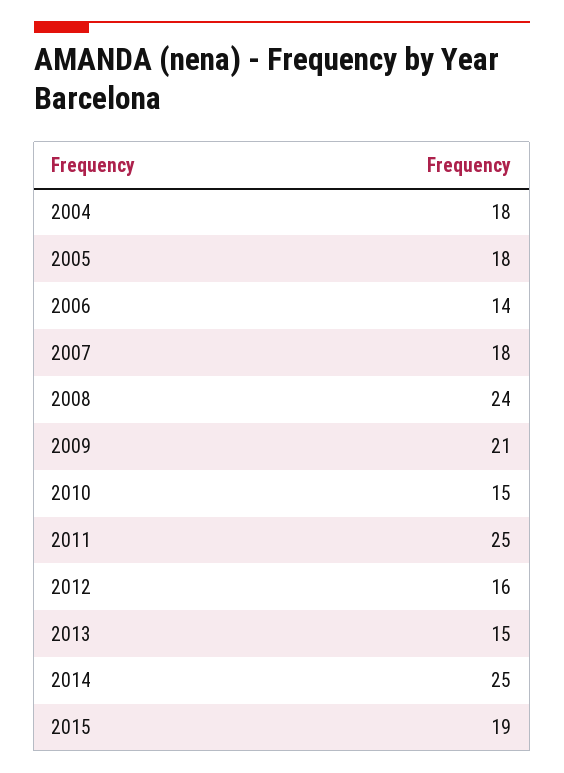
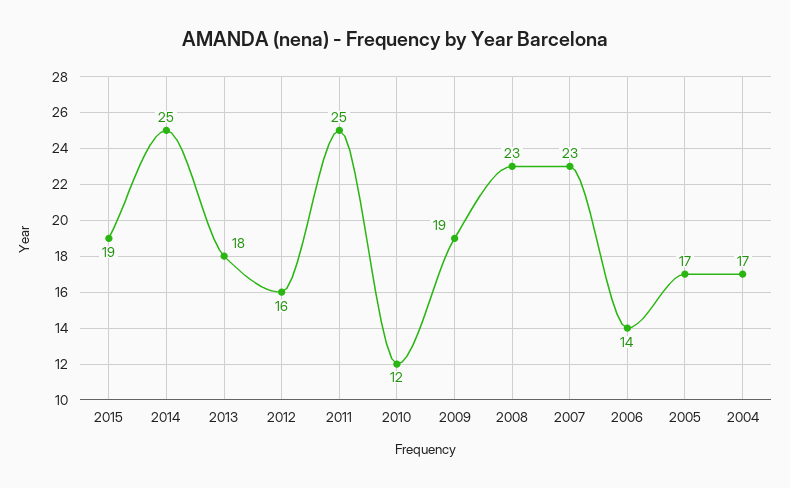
2004: 18 -> 17
2005: 18 -> 17
2007: 18 -> 23
2008: 24 -> 23
2009: 21 -> 19
2010: 15 -> 12
2013: 15 -> 18

